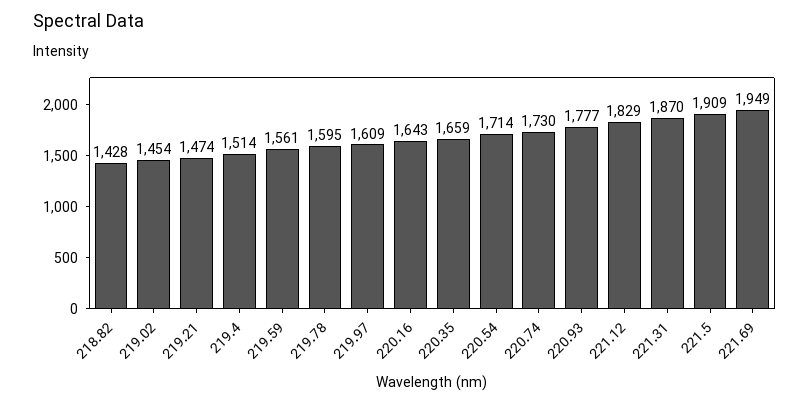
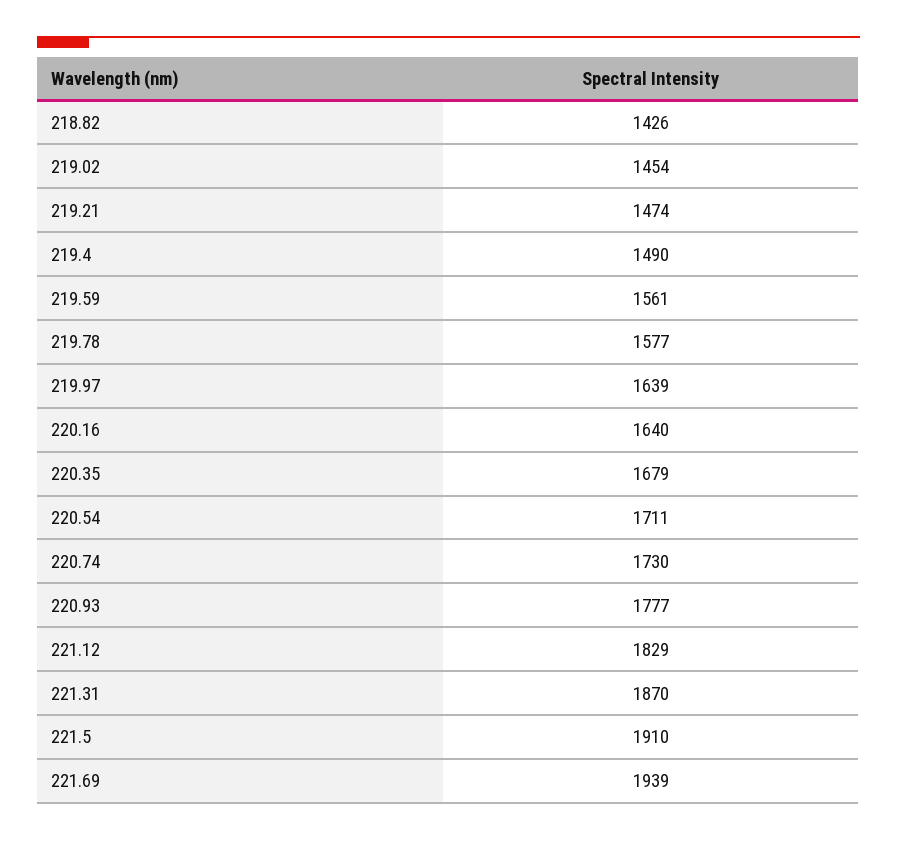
218.82: 1428 -> 1426
219.4: 1514 -> 1490
219.78: 1595 -> 1577
219.97: 1609 -> 1639
220.16: 1643 -> 1640
220.35: 1659 -> 1679
220.54: 1714 -> 1711
221.5: 1909 -> 1910
221.69: 1949 -> 1939

